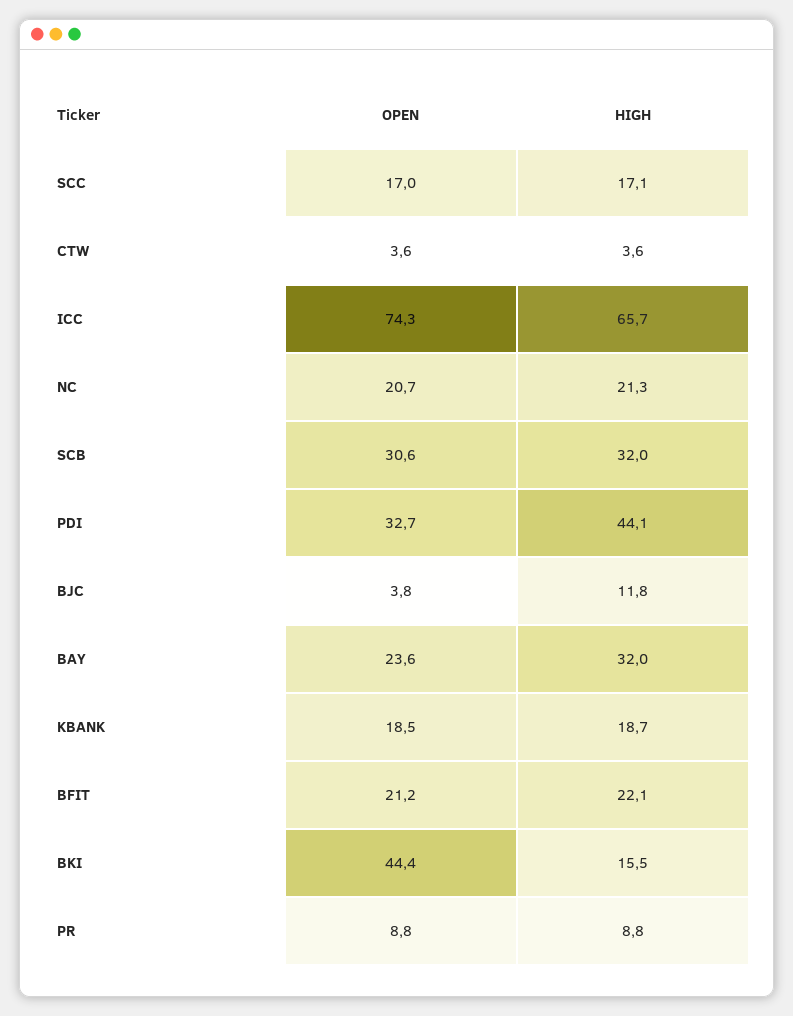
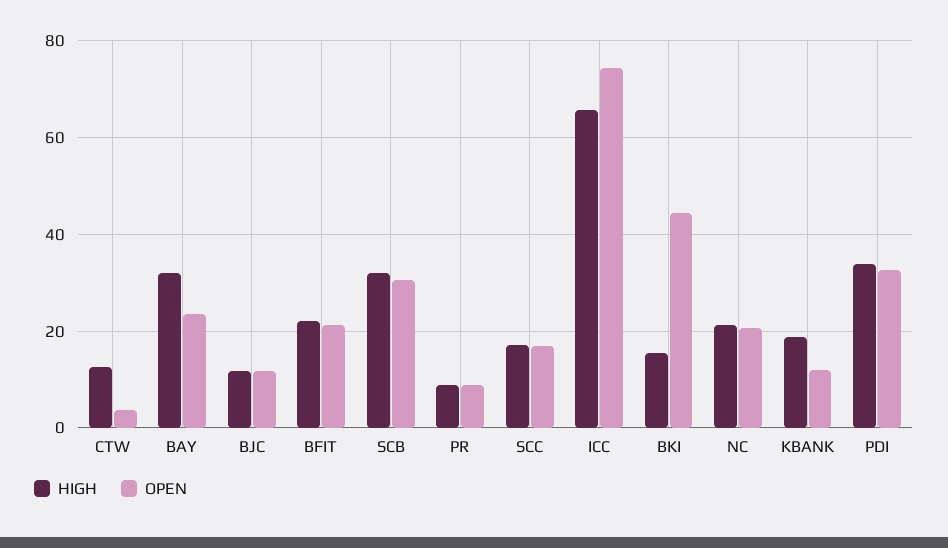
HIGH, CTW: 3.6 -> 12
HIGH, PDI: 44.1 -> 34
OPEN, BJC: 3.8 -> 12
OPEN, KBANK: 18.5 -> 12

